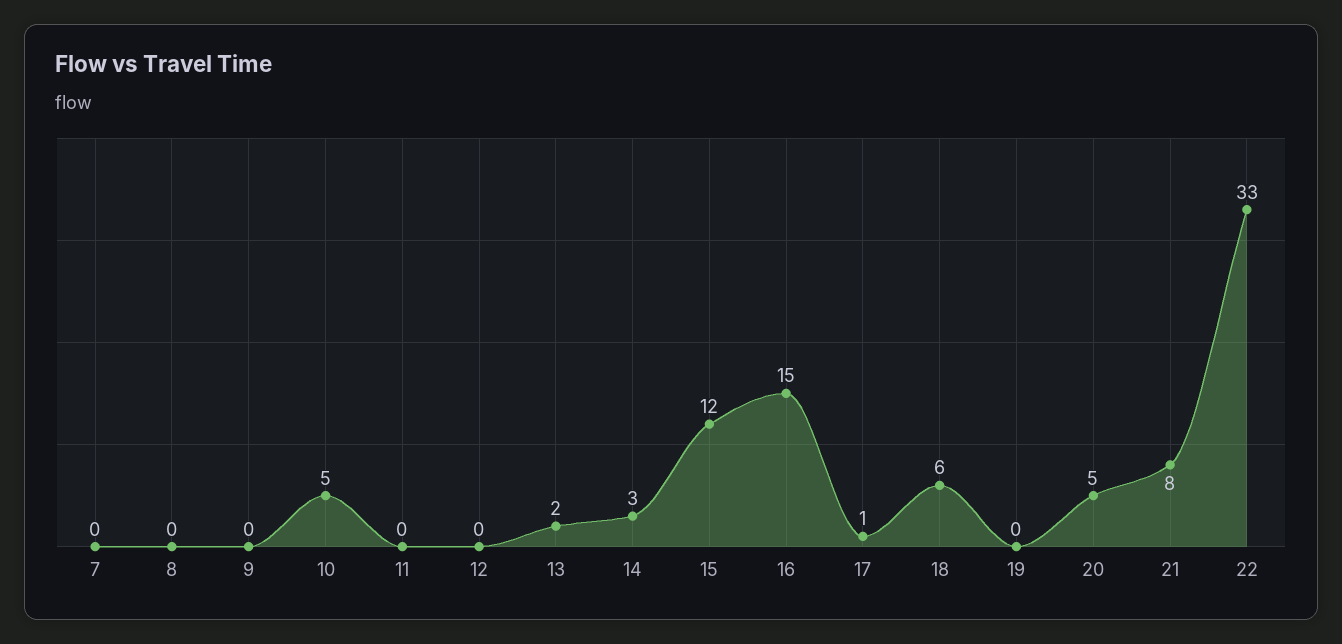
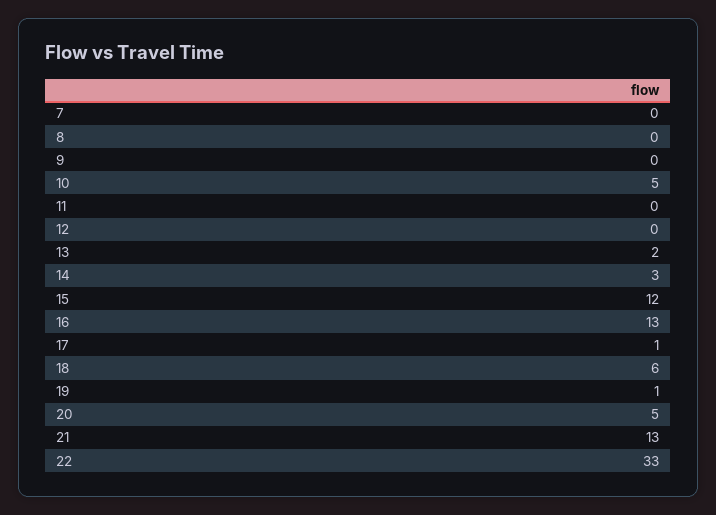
16: 15 -> 13
19: 0 -> 1
21: 8 -> 13

